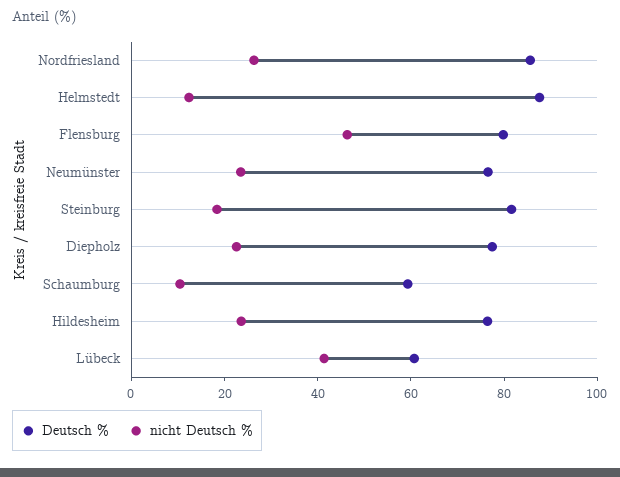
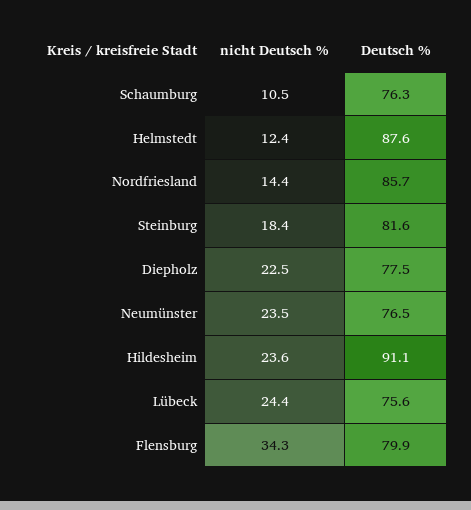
nicht Deutsch %, Nordfriesland: 25 -> 14.4
nicht Deutsch %, Flensburg: 45 -> 34.3
Deutsch %, Schaumburg: 60 -> 76.3
Deutsch %, Hildesheim: 75 -> 91.1
Deutsch %, Lübeck: 60 -> 75.6
nicht Deutsch %, Lübeck: 40 -> 24.4

